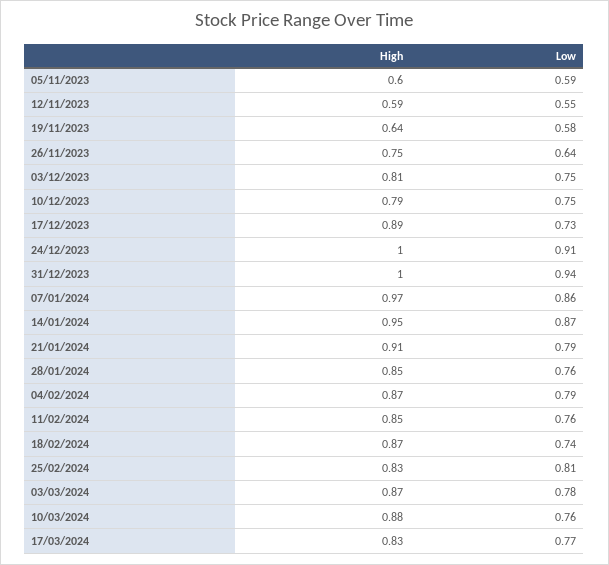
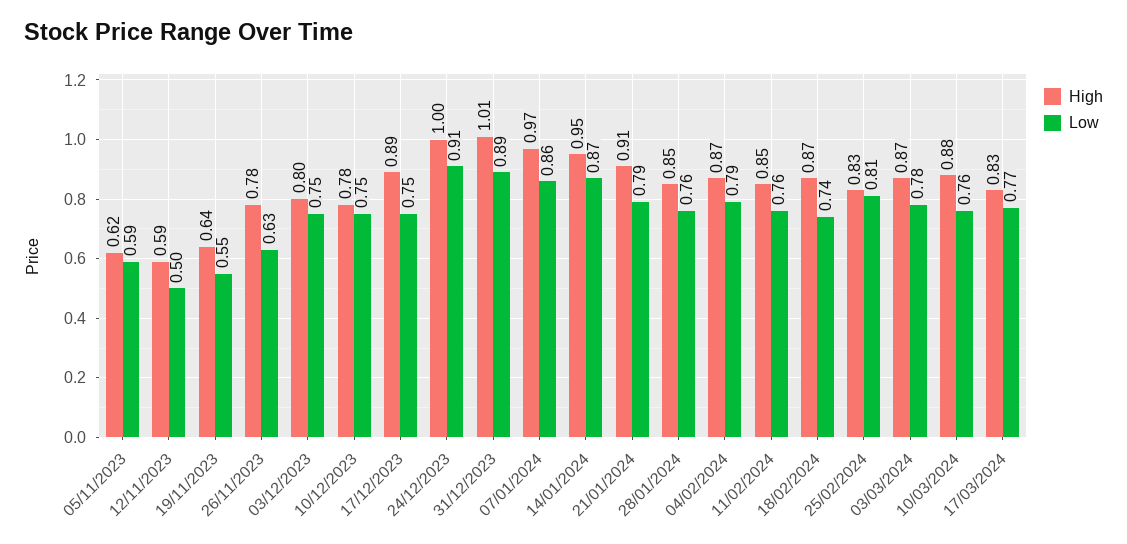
High, 05/11/2023: 0.6 -> 0.62
Low, 12/11/2023: 0.55 -> 0.5
Low, 19/11/2023: 0.58 -> 0.55
High, 26/11/2023: 0.75 -> 0.78
Low, 26/11/2023: 0.64 -> 0.63
High, 03/12/2023: 0.81 -> 0.8
High, 10/12/2023: 0.79 -> 0.78
Low, 17/12/2023: 0.73 -> 0.75
High, 31/12/2023: 1 -> 1.01
Low, 31/12/2023: 0.94 -> 0.89

